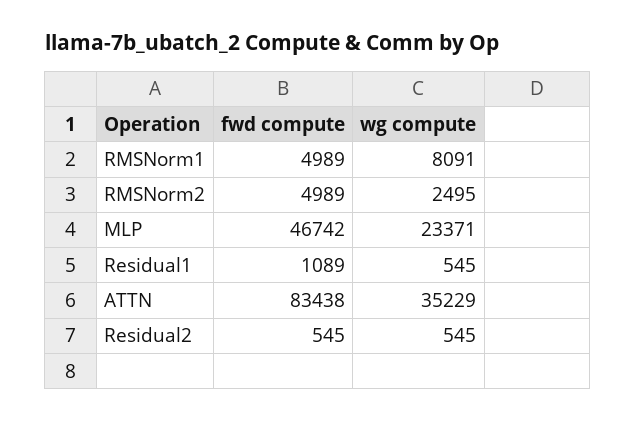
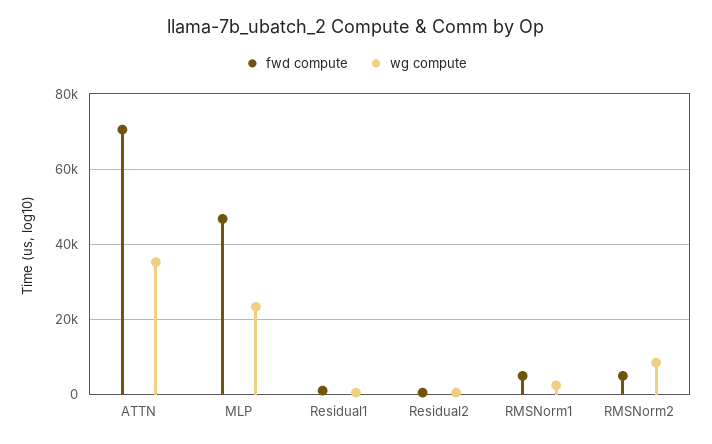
wg compute, RMSNorm1: 8091 -> 2000
wg compute, RMSNorm2: 2495 -> 8000
fwd compute, ATTN: 83438 -> 70000

